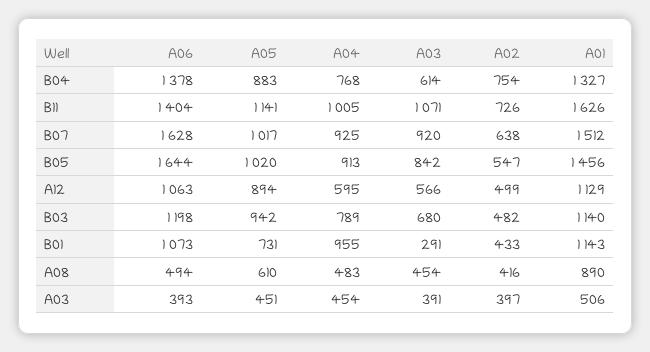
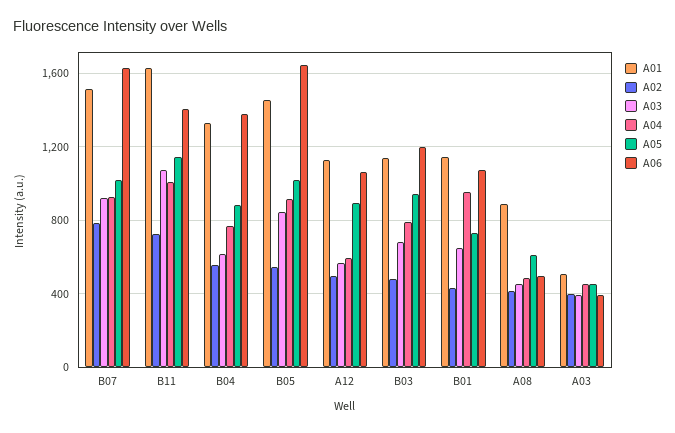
A02, B04: 754 -> 550
A02, B07: 638 -> 800
A03, B01: 291 -> 650

